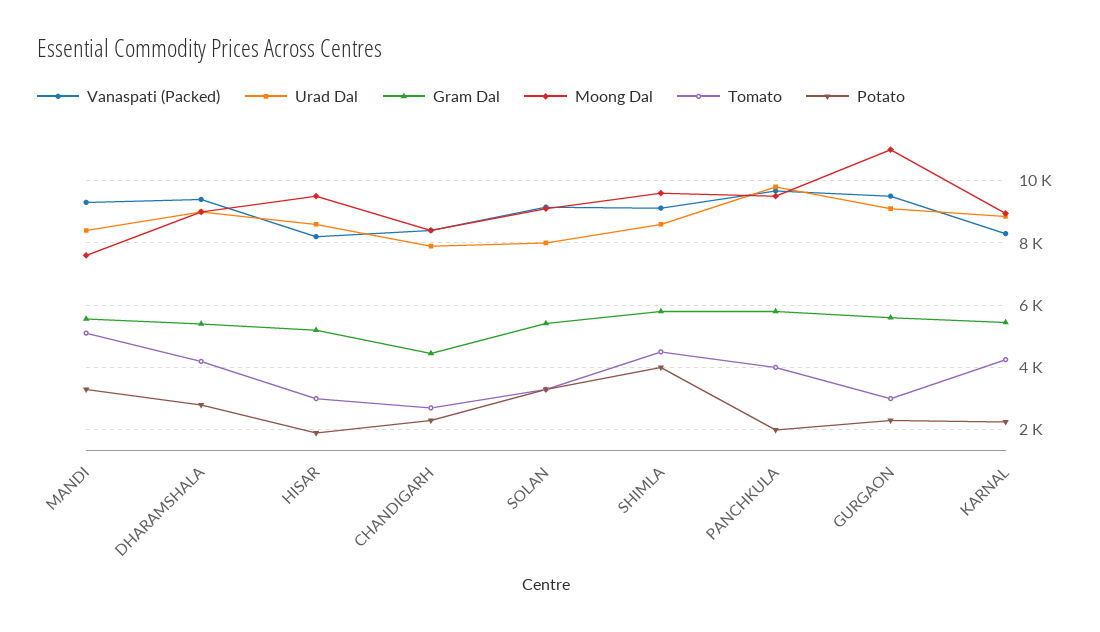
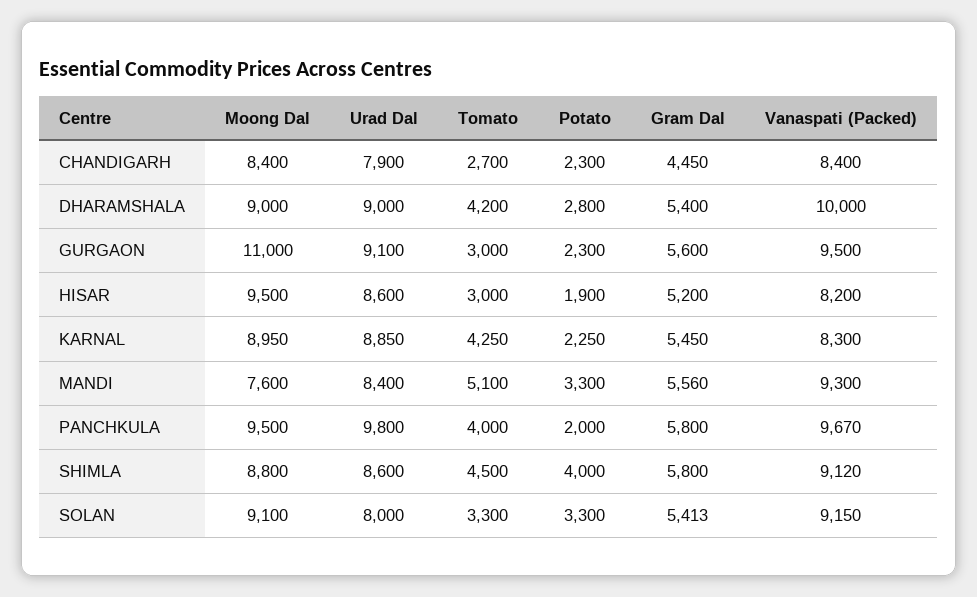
Vanaspati (Packed), DHARAMSHALA: 9400 -> 10000
Moong Dal, SHIMLA: 9600 -> 8800

